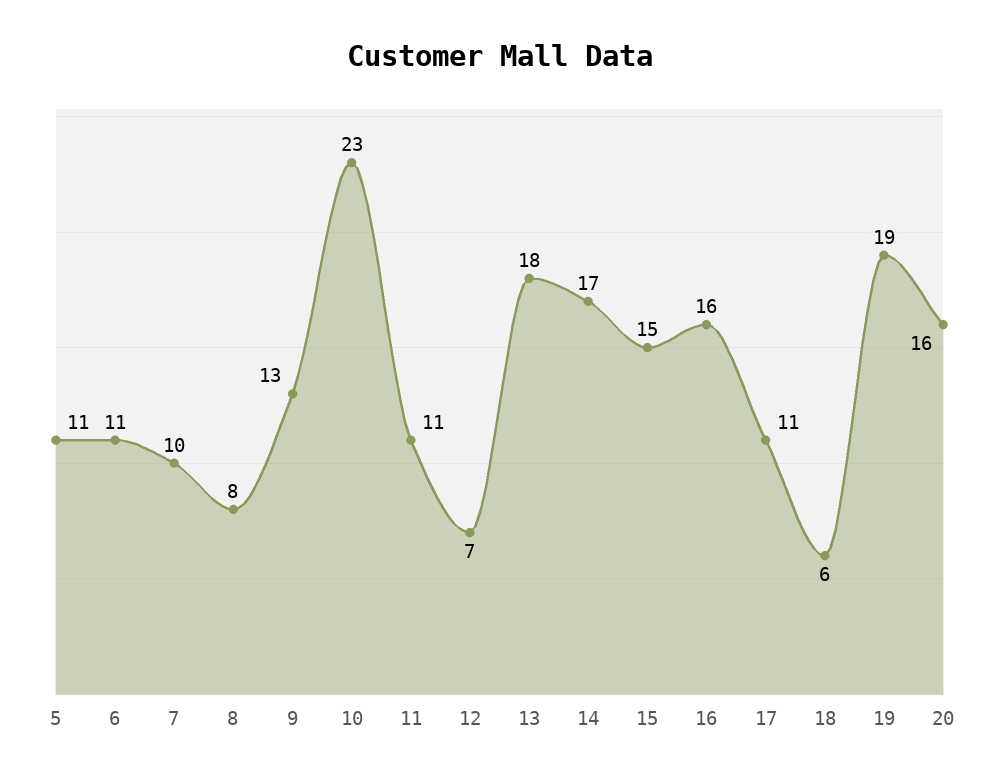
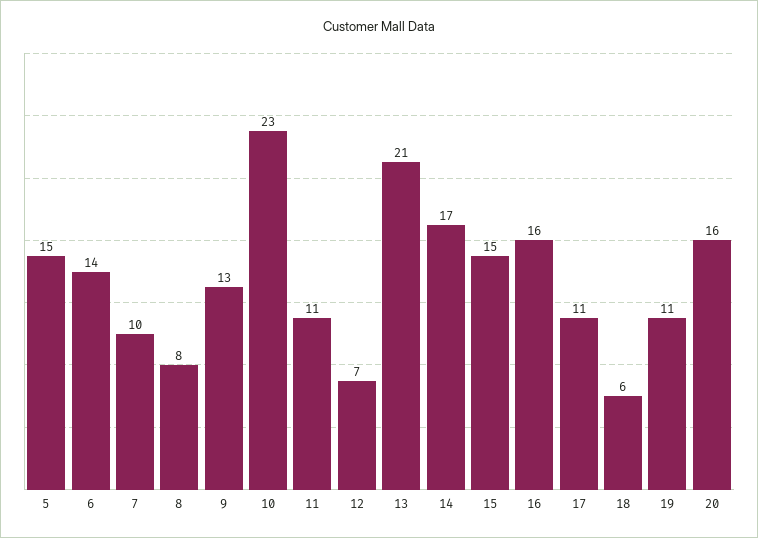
5: 11 -> 15
6: 11 -> 14
13: 18 -> 21
19: 19 -> 11

